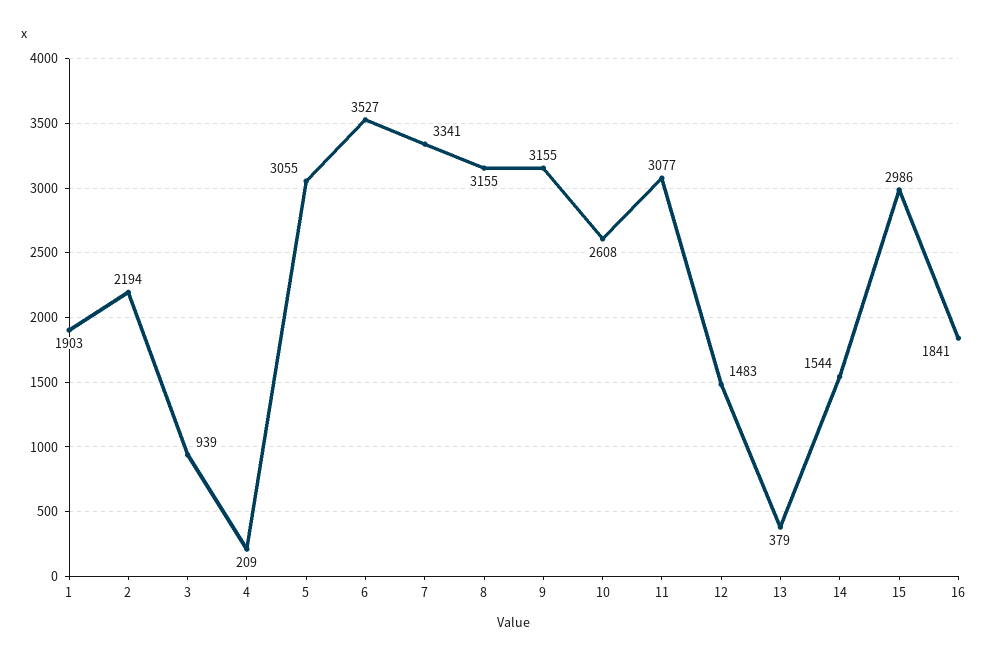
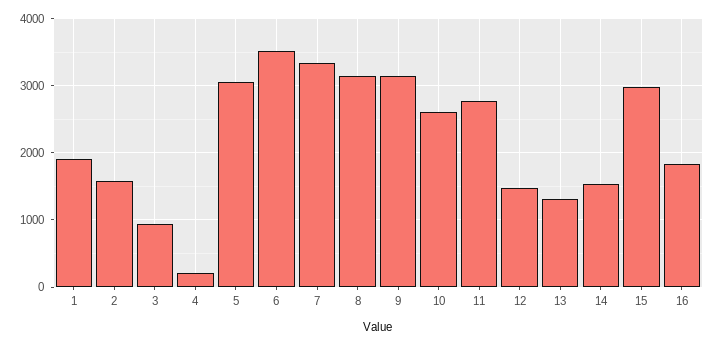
2: 2194 -> 1600
11: 3077 -> 2800
13: 379 -> 1300

